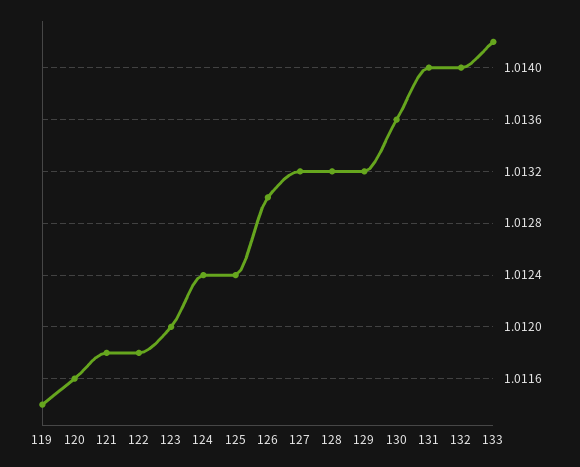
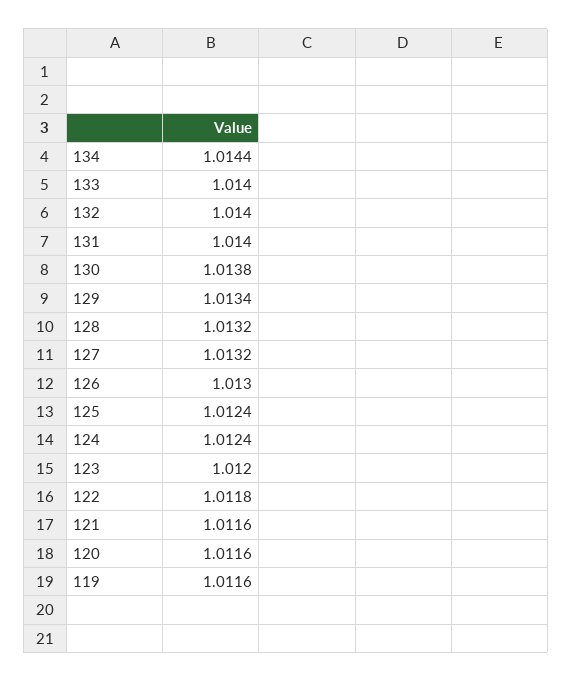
119: 1.0114 -> 1.0116
121: 1.0118 -> 1.0116
129: 1.0132 -> 1.0134
130: 1.0136 -> 1.0138
133: 1.0142 -> 1.014
134: none -> 1.0144

